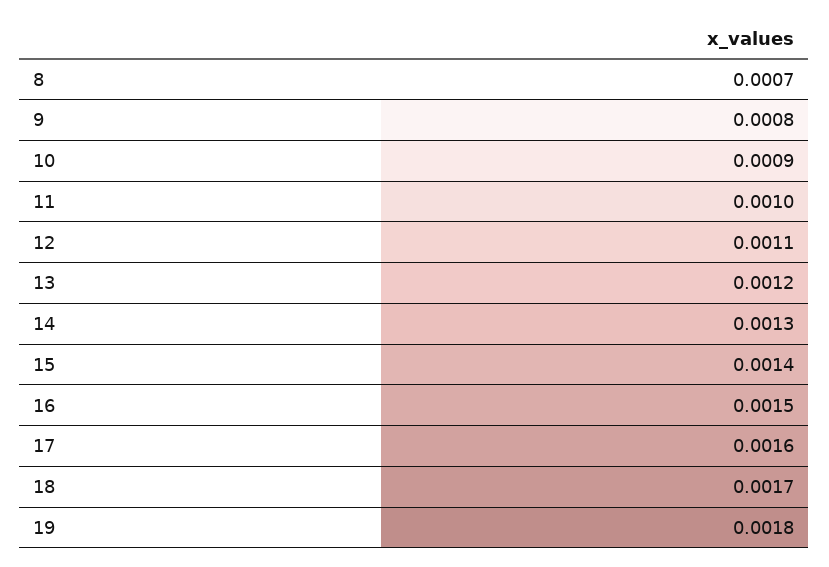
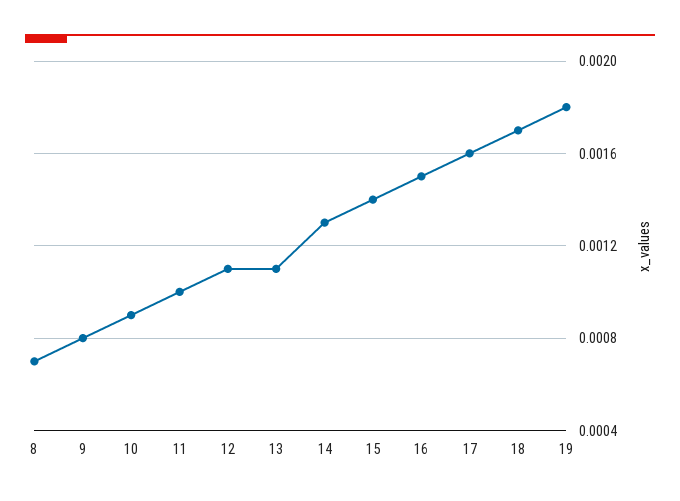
13: 0.0012 -> 0.0011

